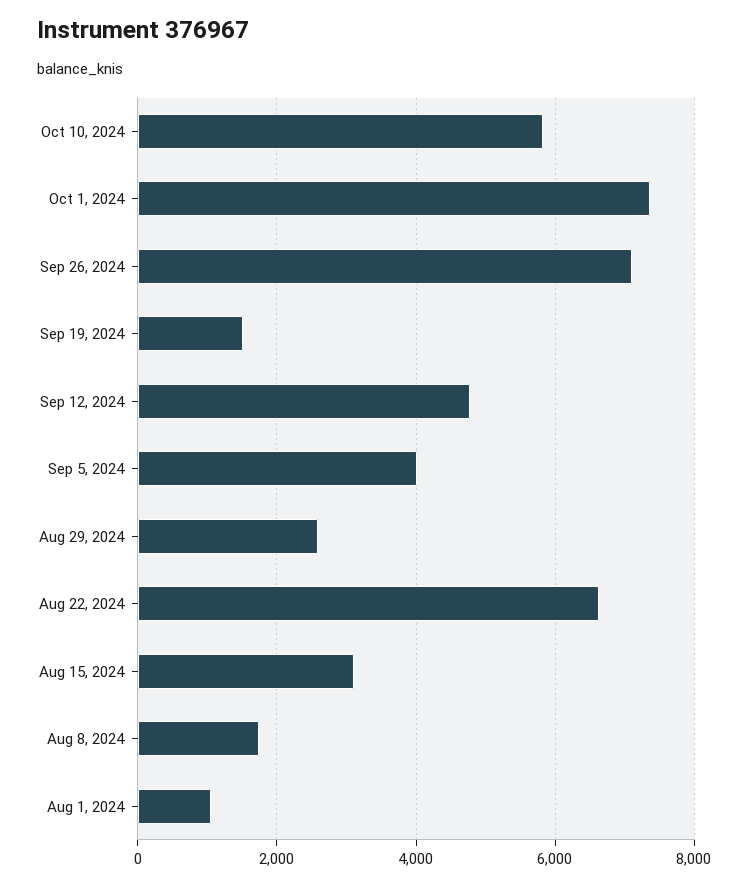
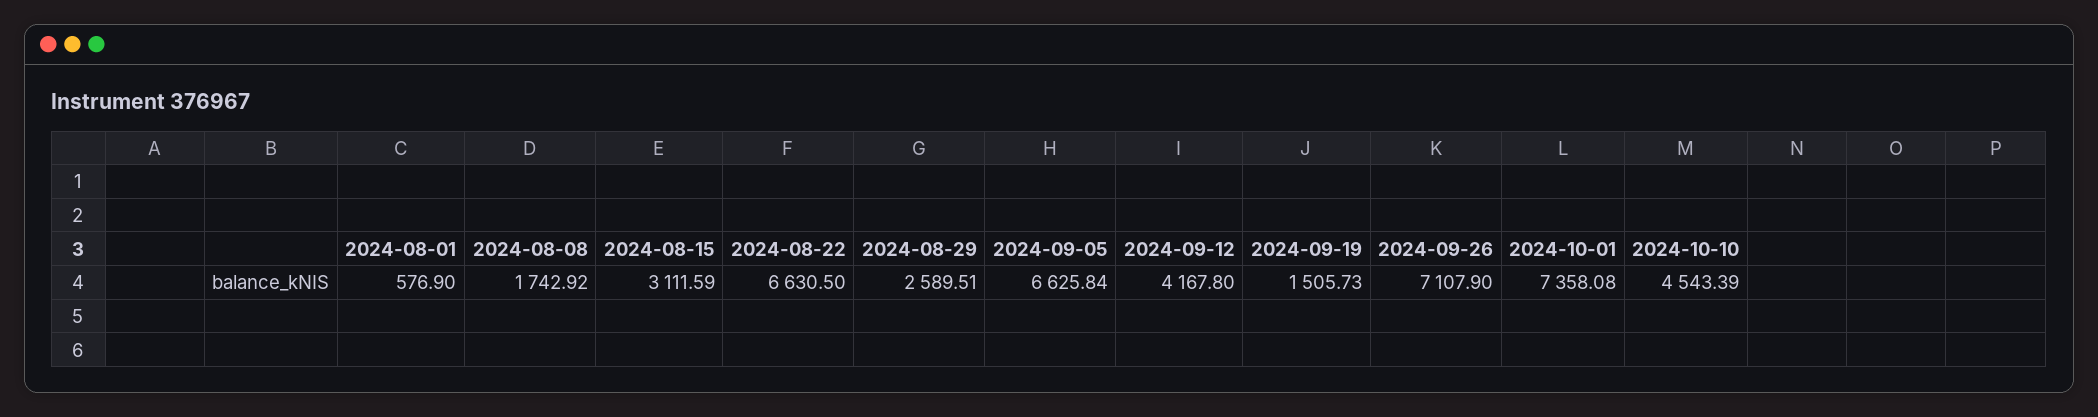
Oct 10, 2024: 5800 -> 4543.39
Sep 12, 2024: 4800 -> 4167.8
Sep 5, 2024: 4000 -> 6625.84
Aug 1, 2024: 1000 -> 576.9

